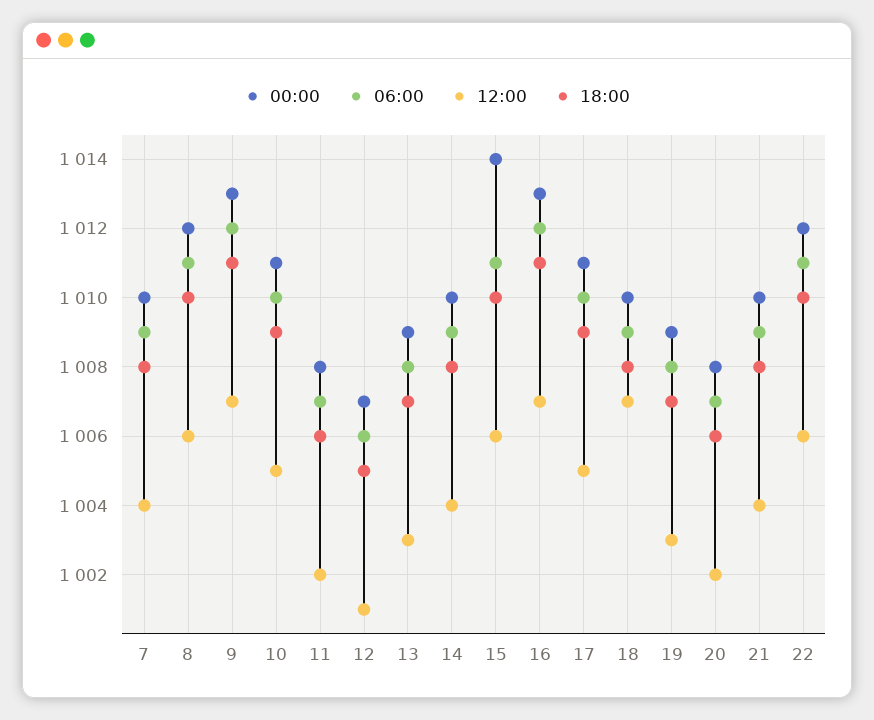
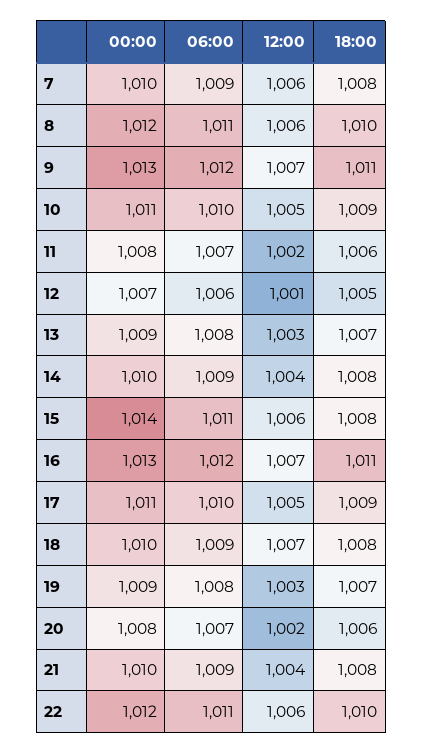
12:00, 7: 1004 -> 1006
18:00, 15: 1010 -> 1008

